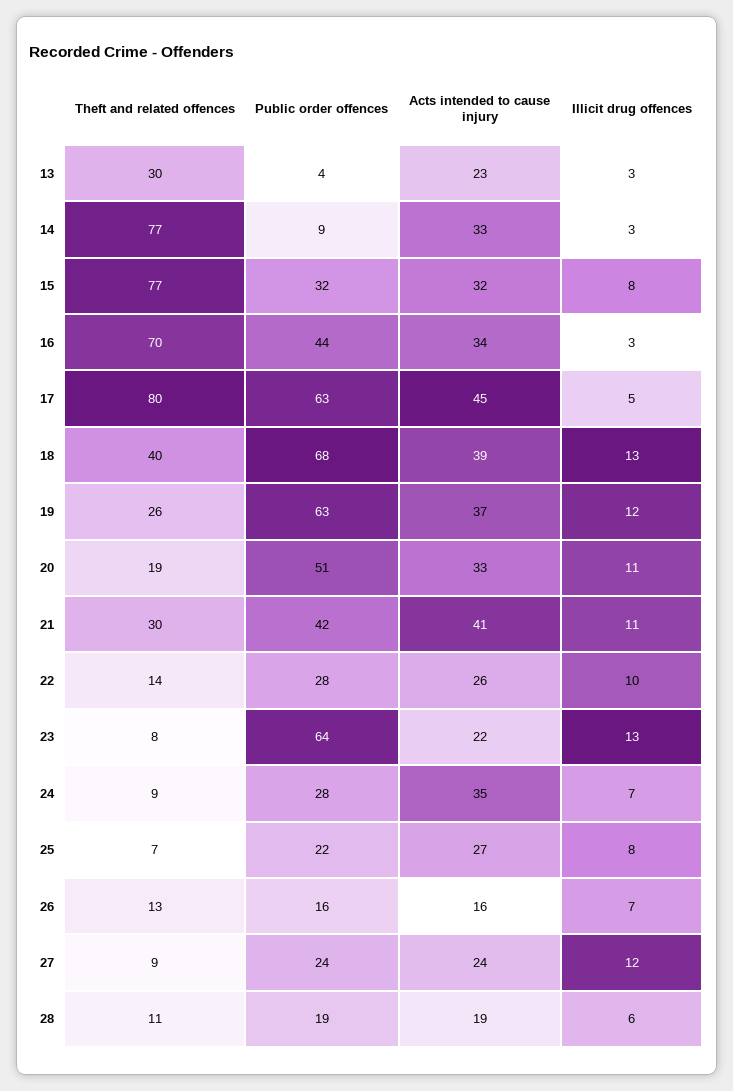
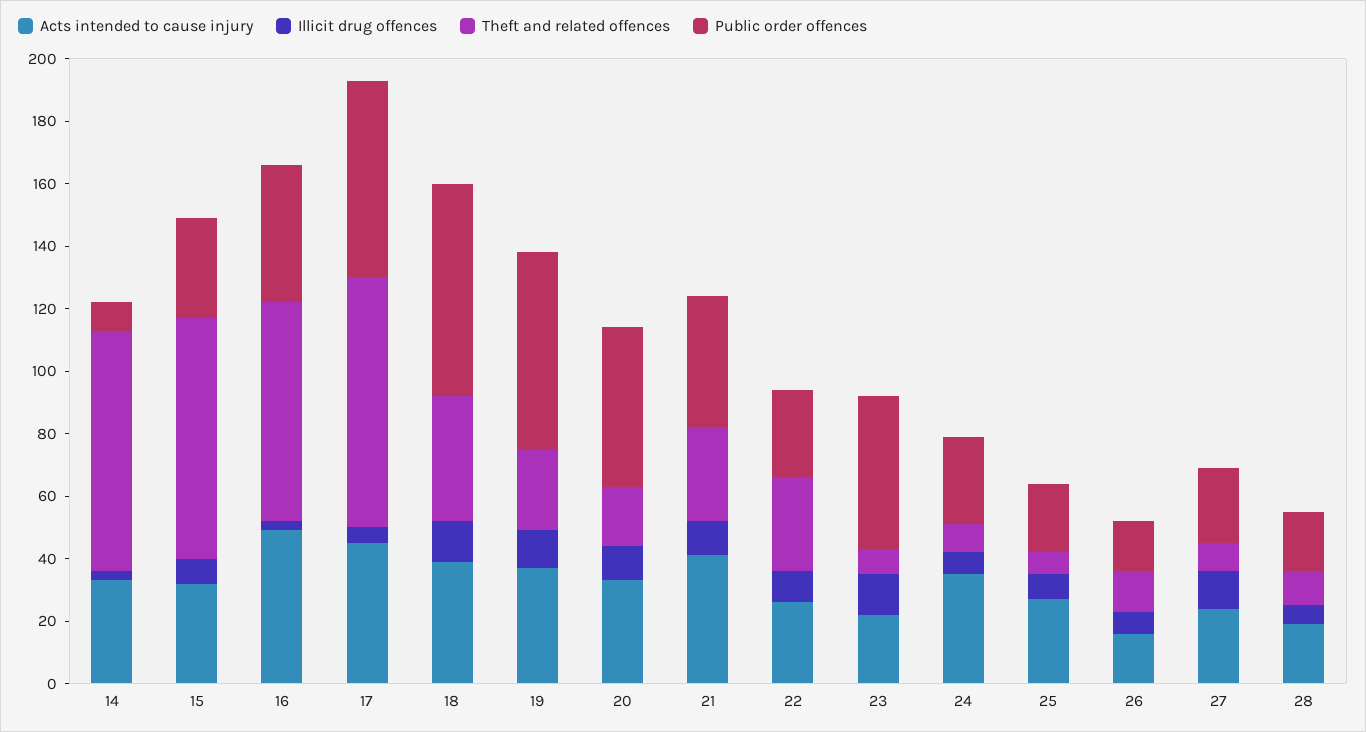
Theft and related offences, 13: 30 -> none
Public order offences, 13: 4 -> none
Acts intended to cause injury, 13: 23 -> none
Illicit drug offences, 13: 3 -> none
Acts intended to cause injury, 16: 34 -> 50
Theft and related offences, 22: 14 -> 30
Public order offences, 23: 64 -> 50

